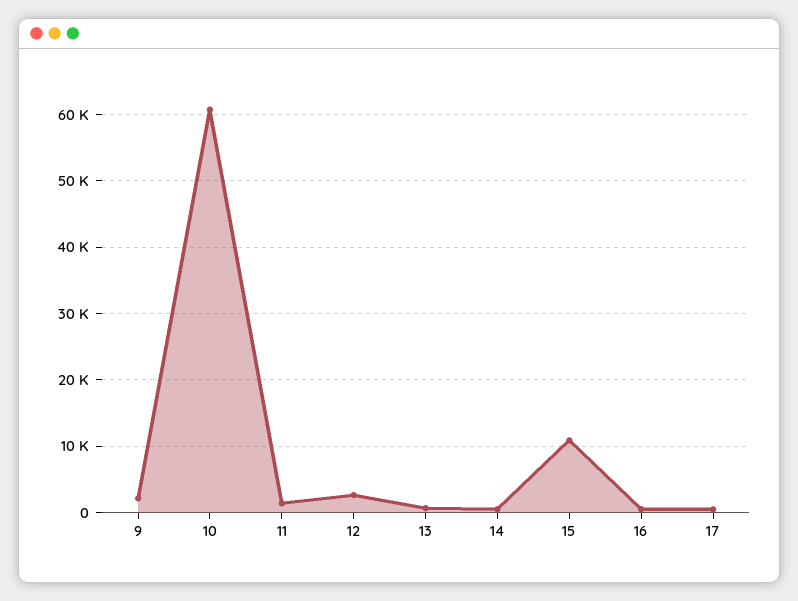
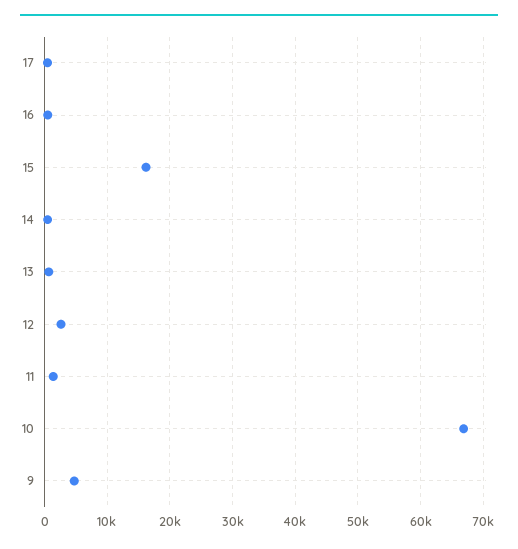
9: 2000 -> 5000
10: 61000 -> 67000
15: 11000 -> 16000

